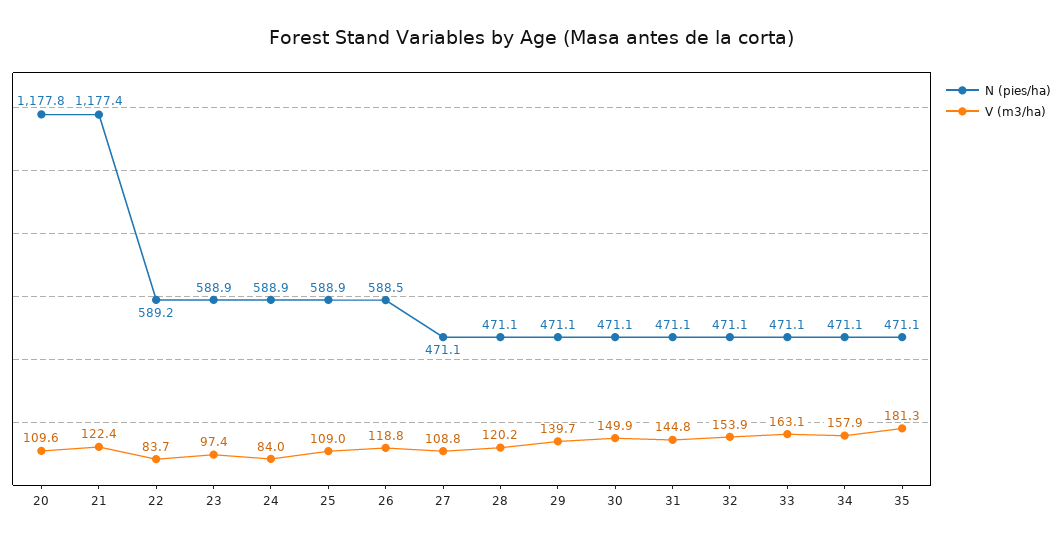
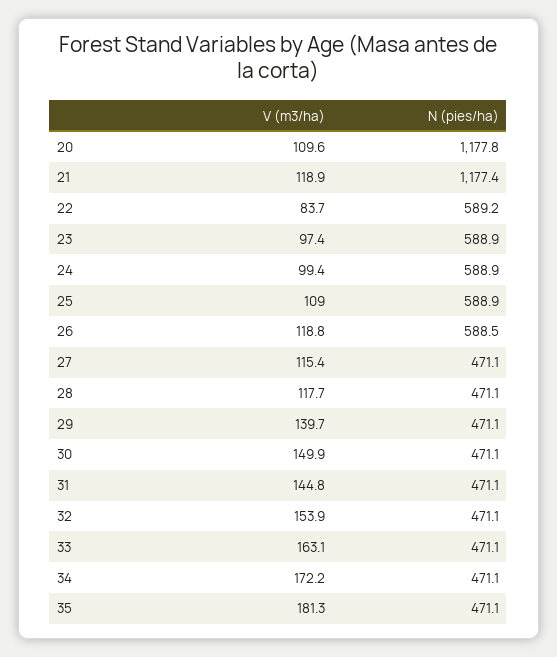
V (m3/ha), 21: 122.4 -> 118.9
V (m3/ha), 24: 84 -> 99.4
V (m3/ha), 27: 108.8 -> 115.4
V (m3/ha), 28: 120.2 -> 117.7
V (m3/ha), 34: 157.9 -> 172.2

